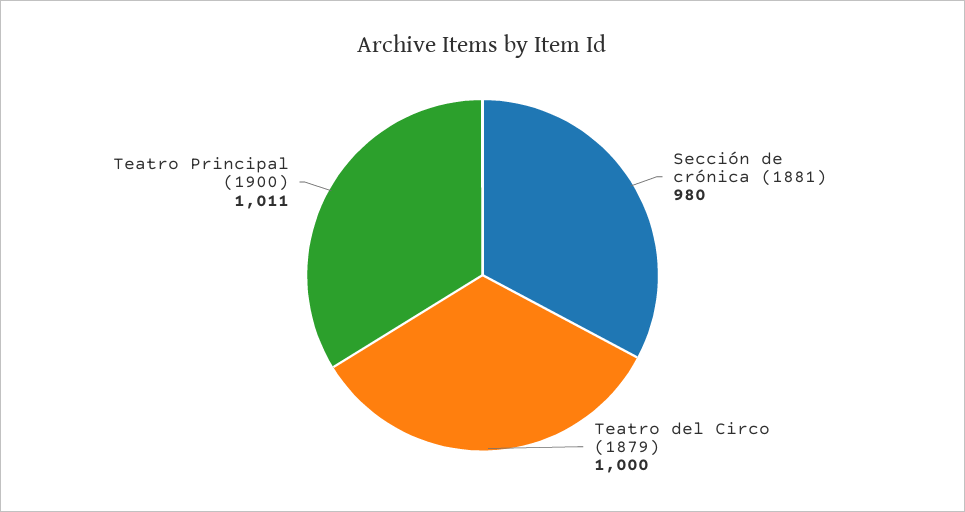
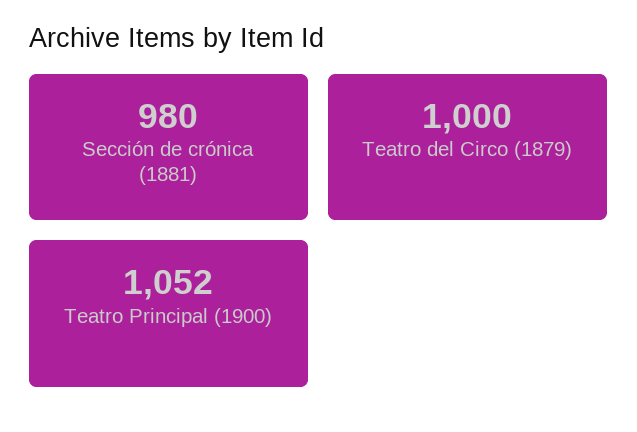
Teatro Principal (1900): 1011 -> 1052

